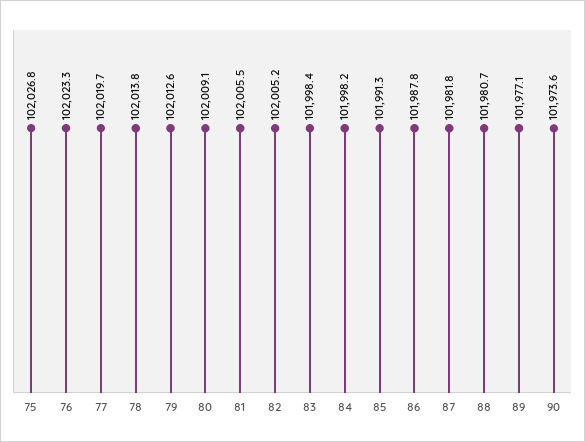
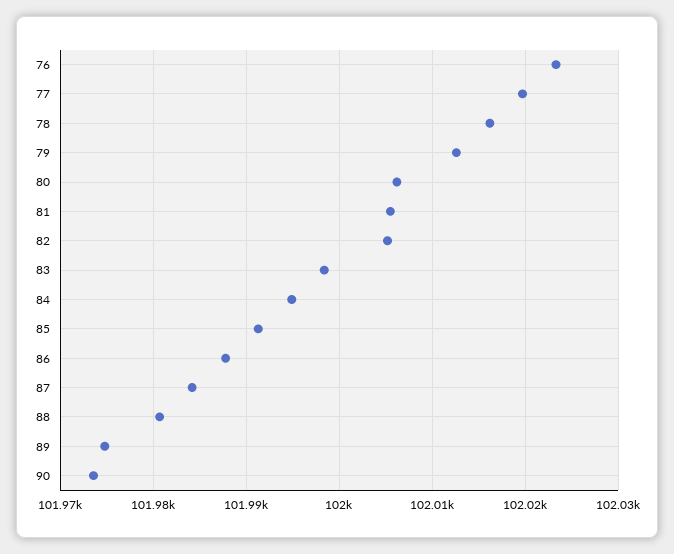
75: 102026.8 -> none
78: 102013.8 -> 102016
80: 102009.1 -> 102006
84: 101998.2 -> 101995
87: 101981.8 -> 101984
89: 101977.1 -> 101975

